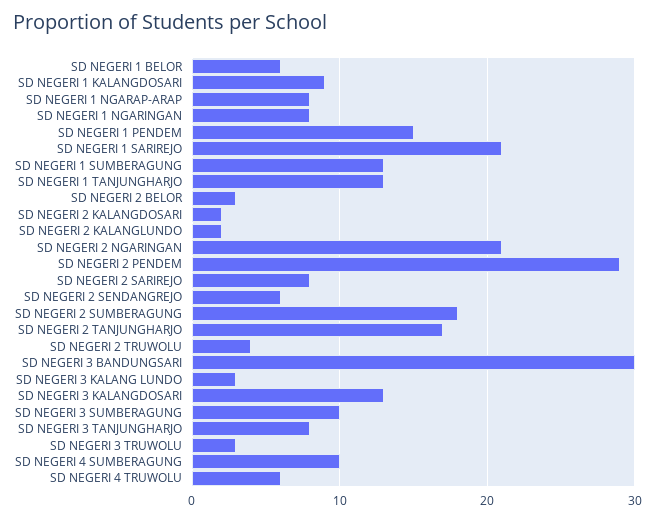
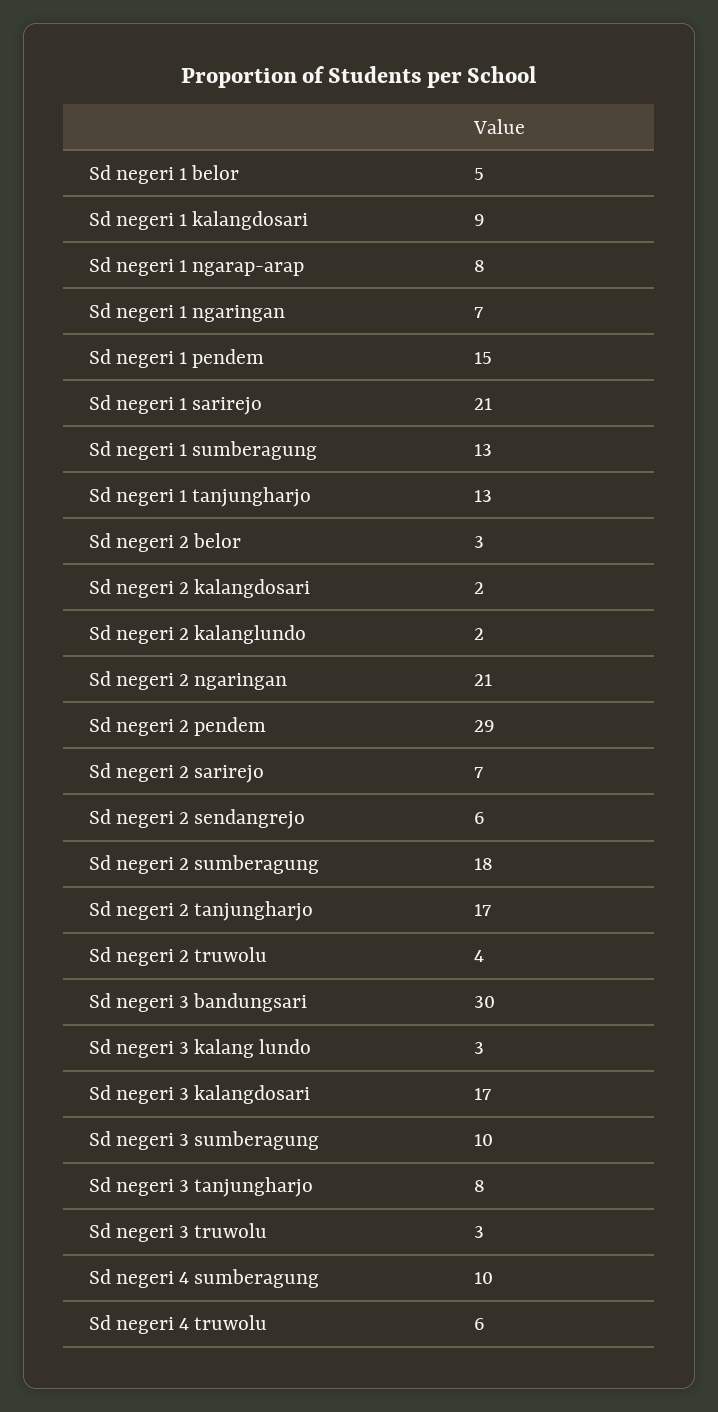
SD NEGERI 1 BELOR: 6 -> 5
SD NEGERI 1 NGARINGAN: 8 -> 7
SD NEGERI 2 SARIREJO: 8 -> 7
SD NEGERI 3 KALANGDOSARI: 13 -> 17

